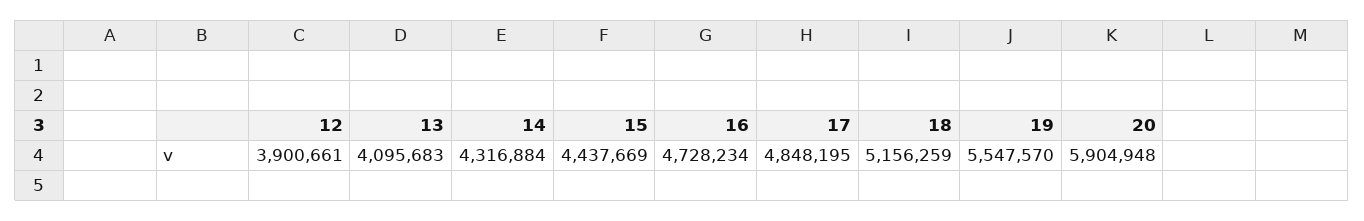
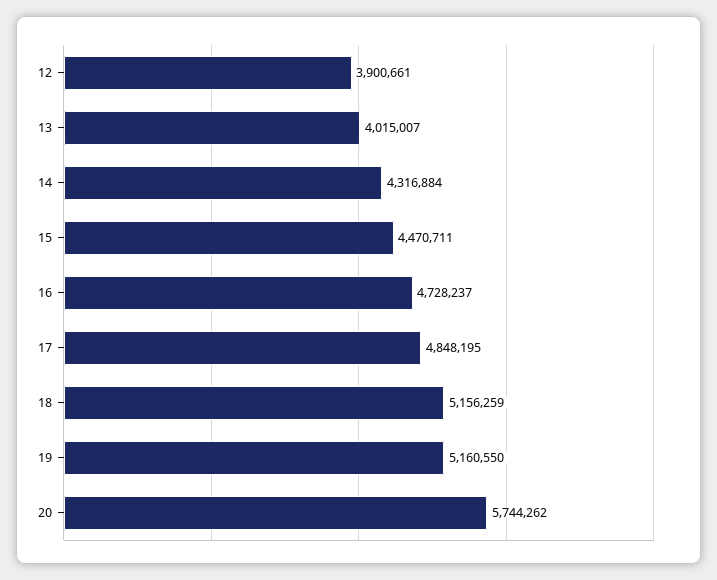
13: 4095683 -> 4015007
15: 4437669 -> 4470711
16: 4728234 -> 4728237
19: 5547570 -> 5160550
20: 5904948 -> 5744262

